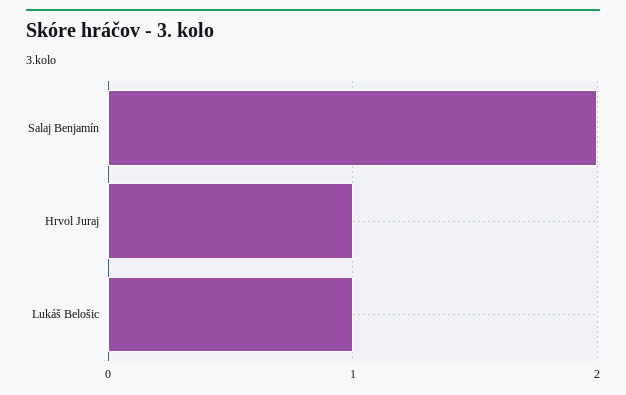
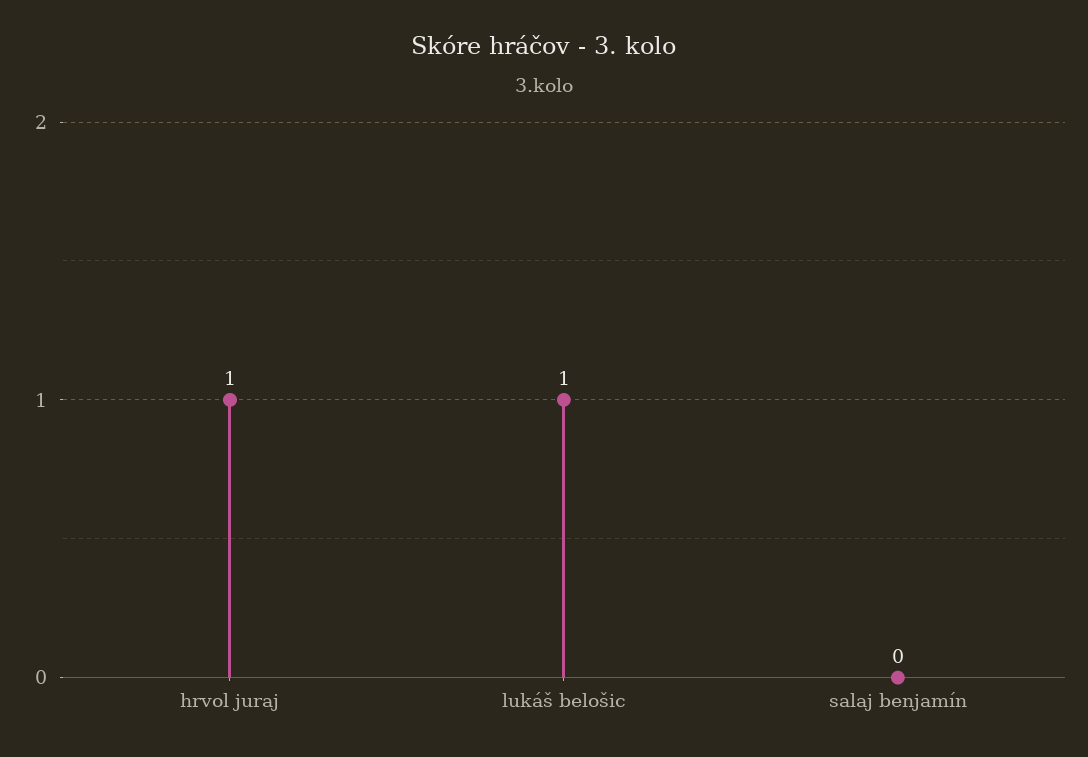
Salaj Benjamín: 2 -> 0

